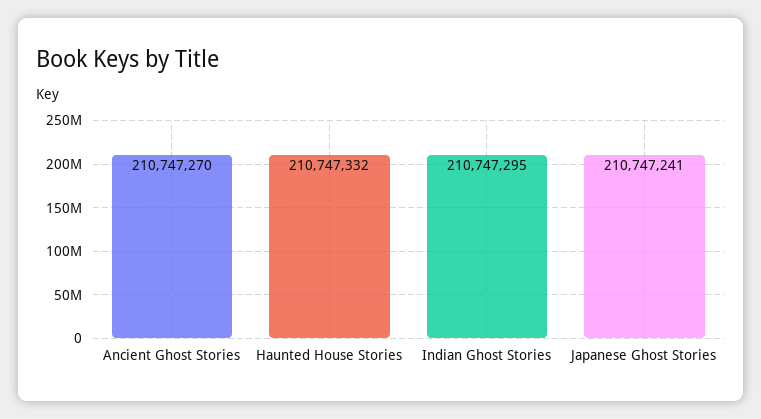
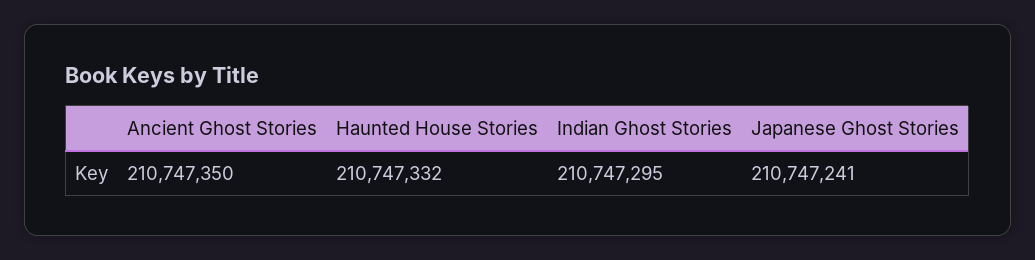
Ancient Ghost Stories: 210747270 -> 210747350

